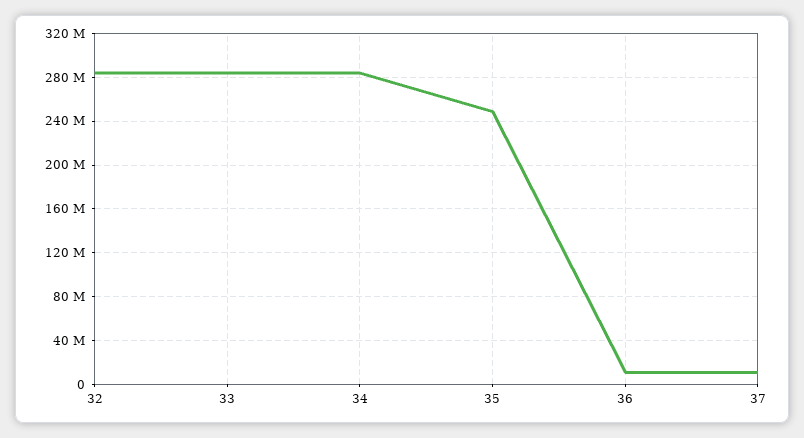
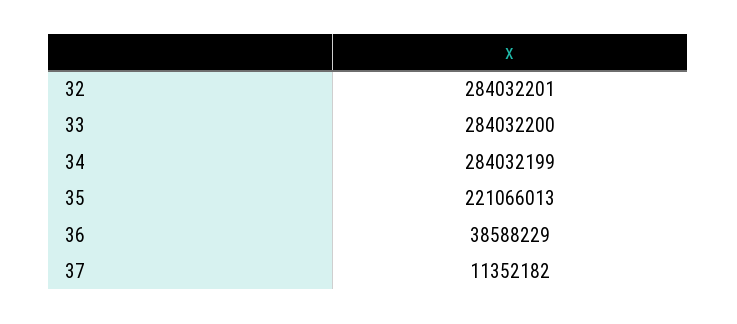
35: 250000000 -> 221066013
36: 10000000 -> 38588229

